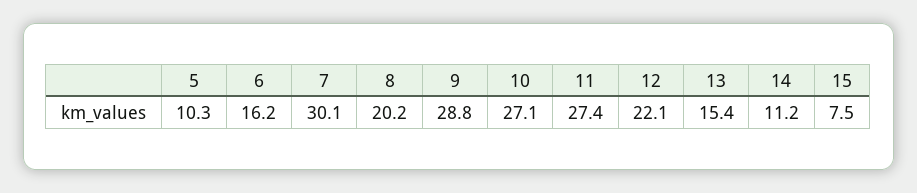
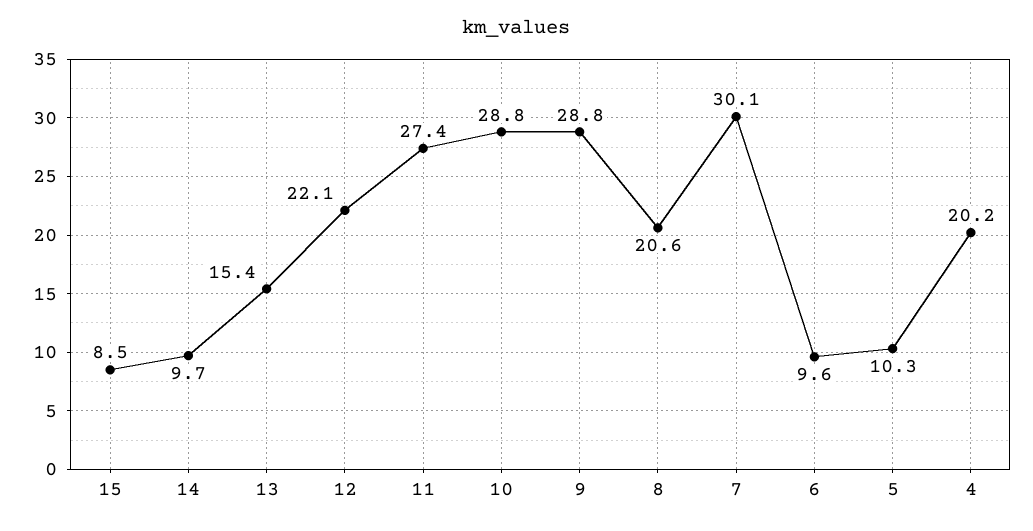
6: 16.2 -> 9.6
8: 20.2 -> 20.6
10: 27.1 -> 28.8
14: 11.2 -> 9.7
15: 7.5 -> 8.5
4: none -> 20.2

